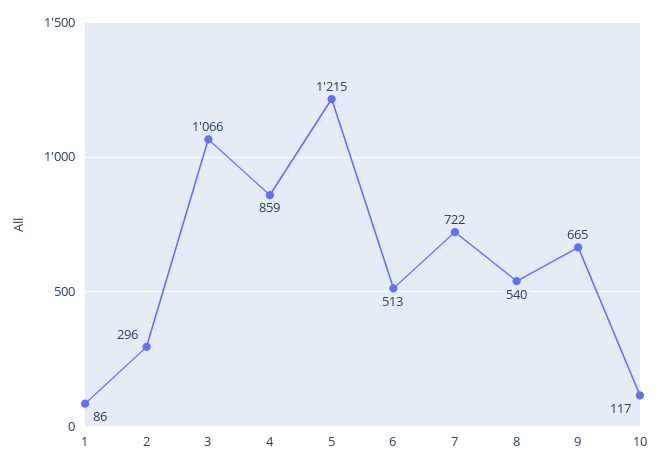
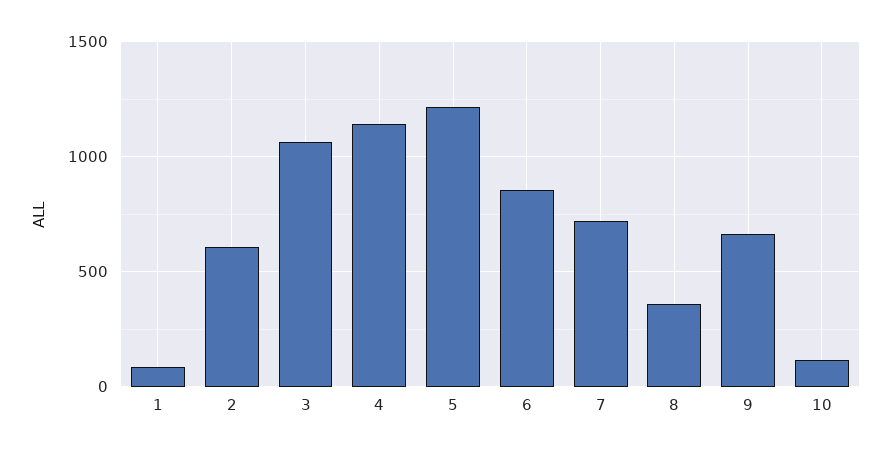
2: 296 -> 600
4: 859 -> 1150
6: 513 -> 850
8: 540 -> 350

